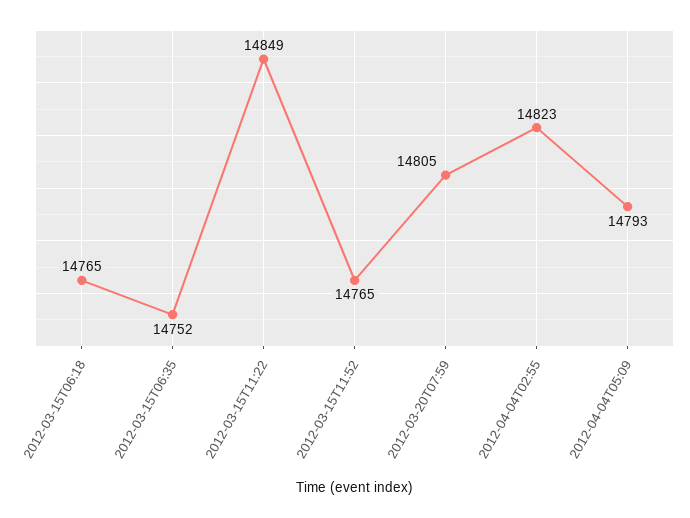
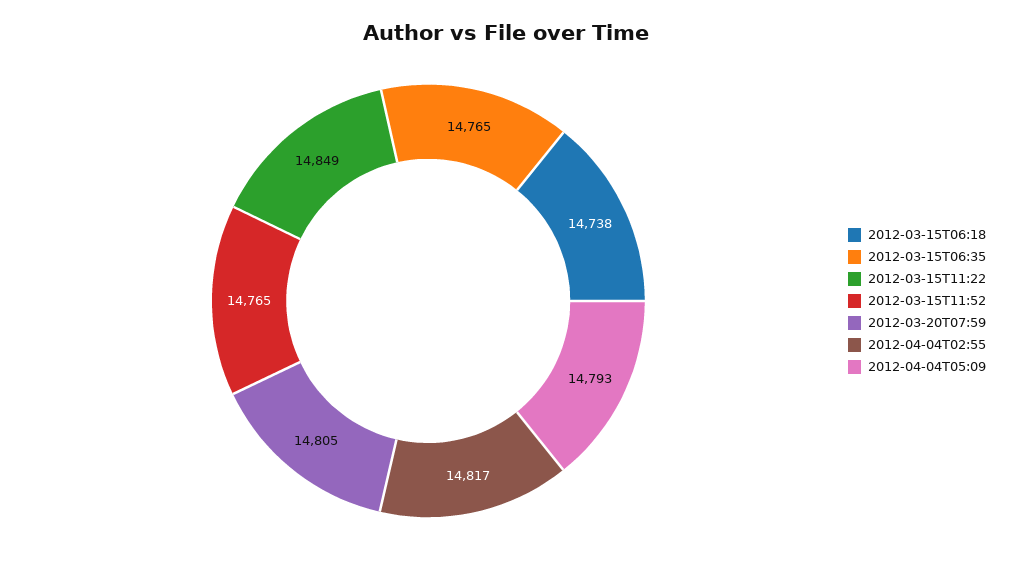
2012-03-15T06:18: 14765 -> 14738
2012-03-15T06:35: 14752 -> 14765
2012-04-04T02:55: 14823 -> 14817

